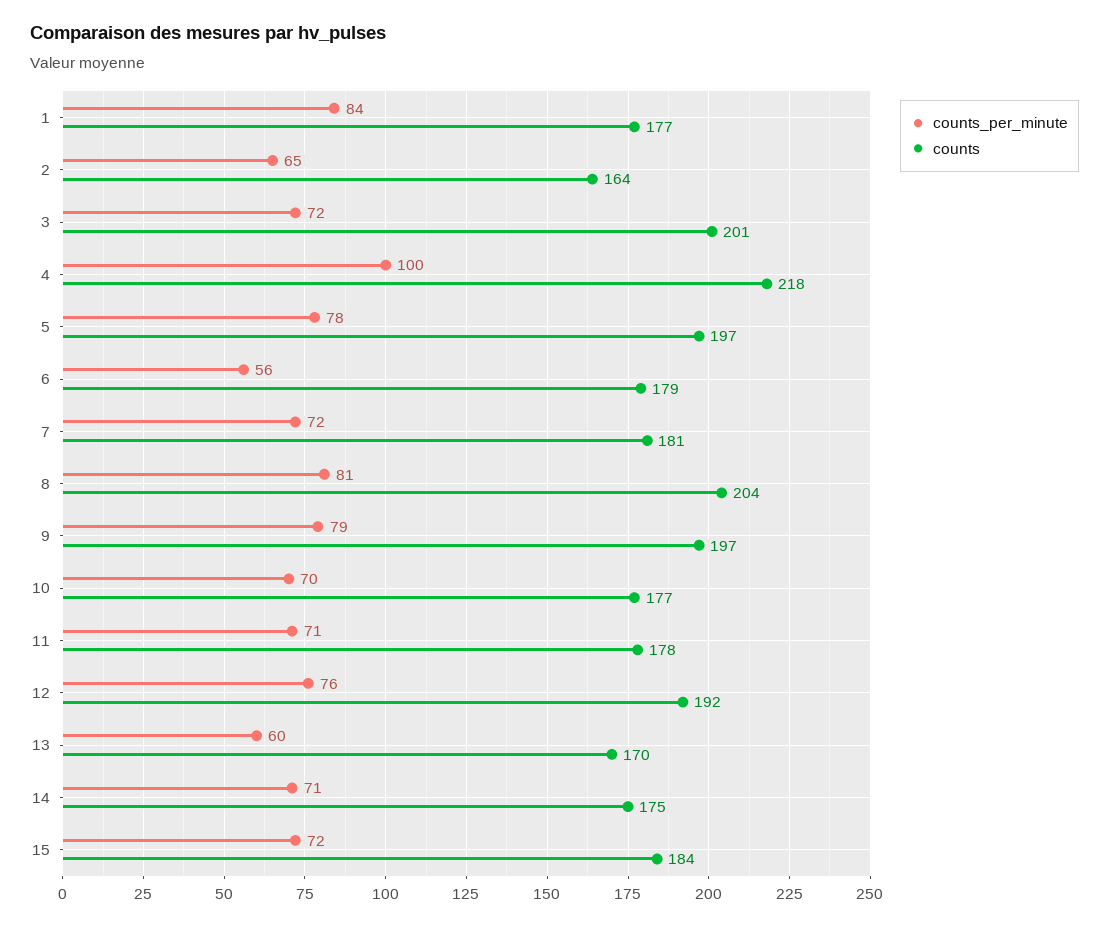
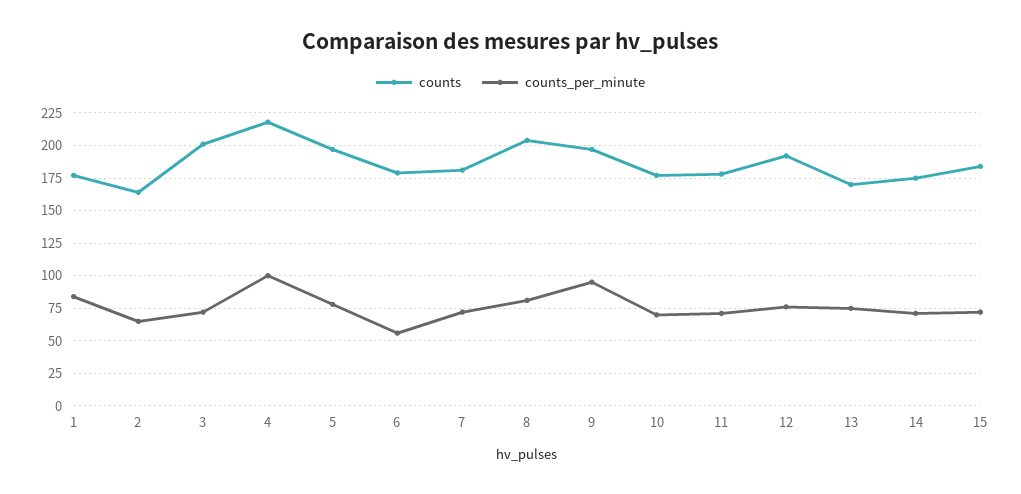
counts_per_minute, 9: 79 -> 95
counts_per_minute, 13: 60 -> 75

